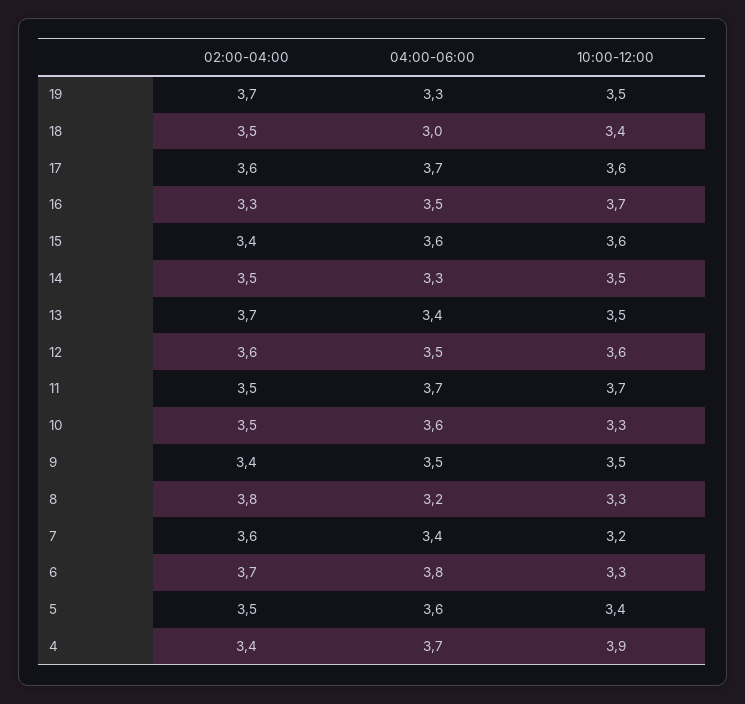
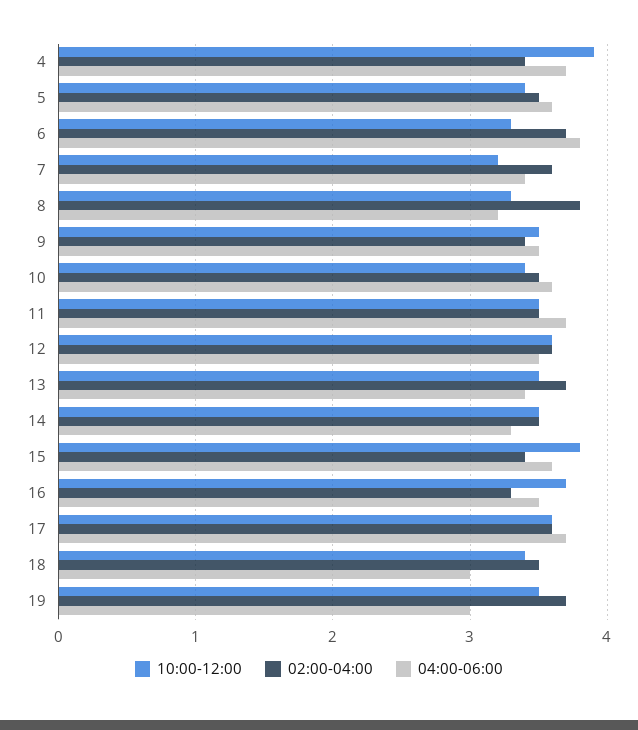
04:00-06:00, 19: 3.3 -> 3
10:00-12:00, 15: 3.6 -> 3.8
10:00-12:00, 11: 3.7 -> 3.5
10:00-12:00, 10: 3.3 -> 3.4

